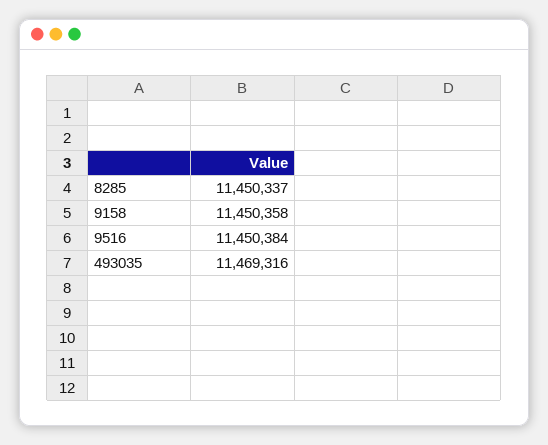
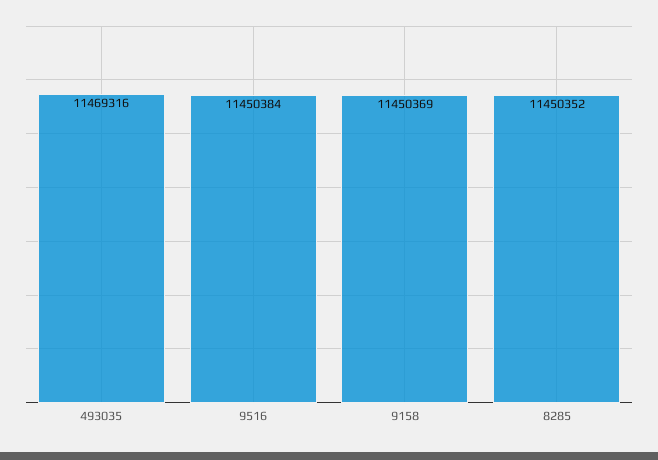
8285: 11450337 -> 11450352
9158: 11450358 -> 11450369

